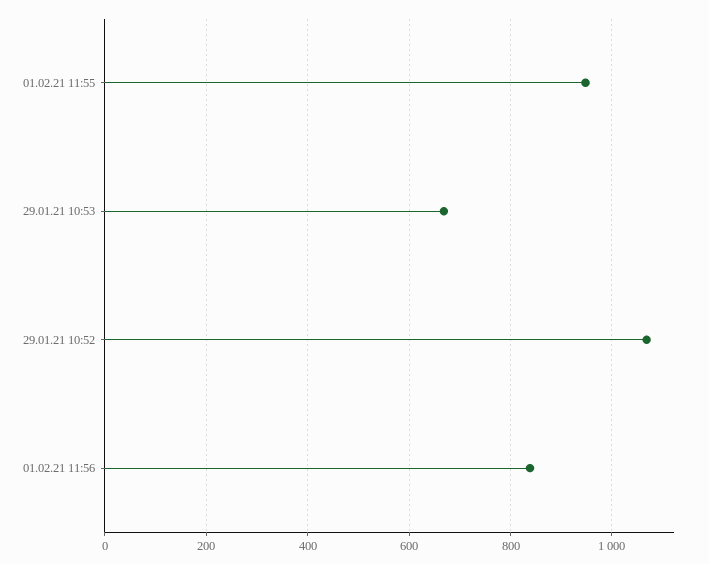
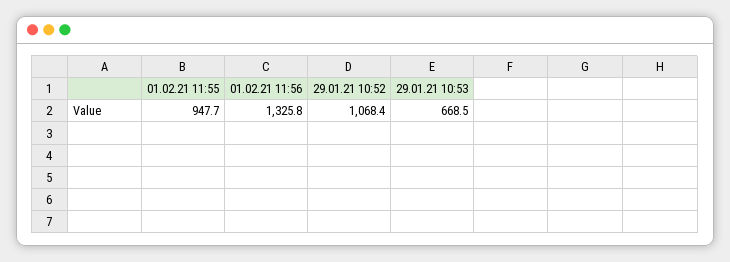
01.02.21 11:56: 840 -> 1325.8

